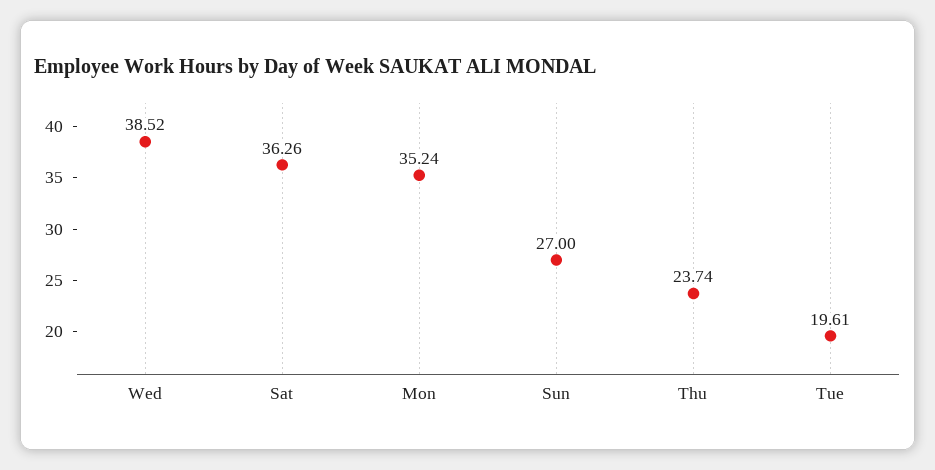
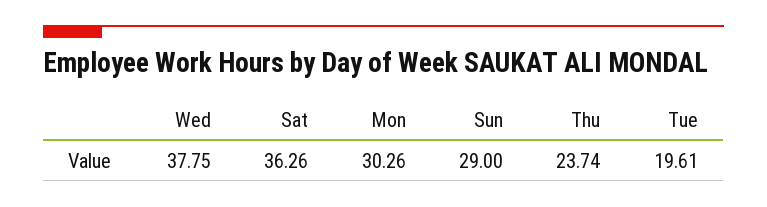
Wed: 38.52 -> 37.75
Mon: 35.24 -> 30.26
Sun: 27 -> 29

